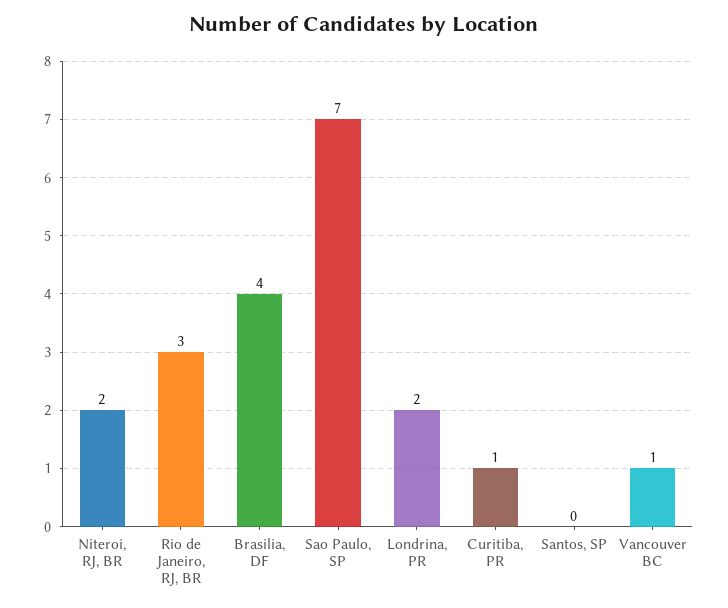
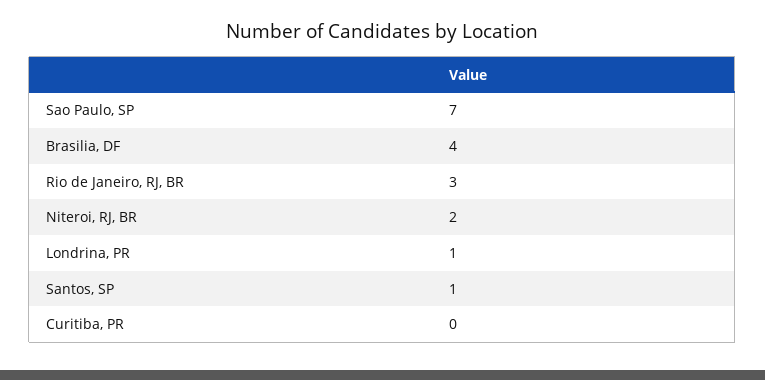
Londrina, PR: 2 -> 1
Curitiba, PR: 1 -> 0
Santos, SP: 0 -> 1
Vancouver BC: 1 -> none

